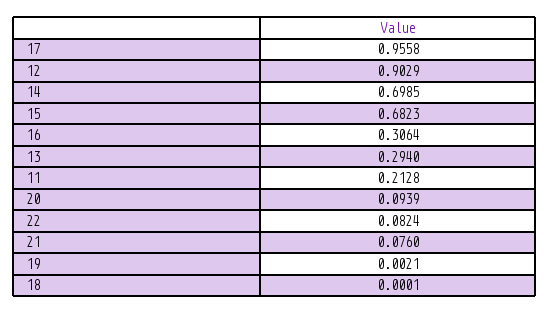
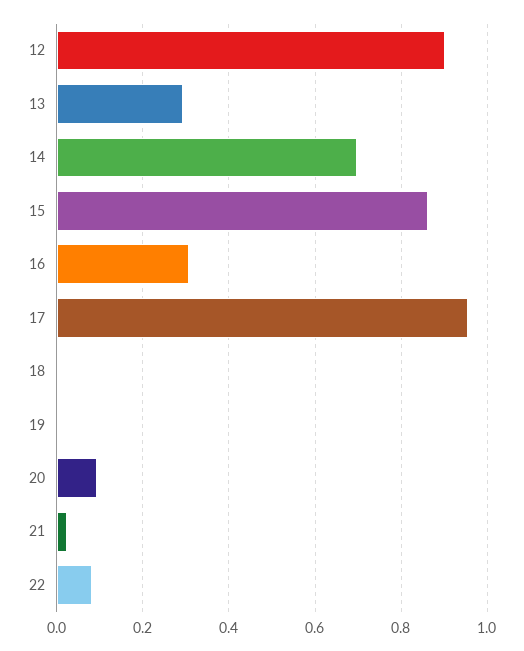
15: 0.6823 -> 0.86
11: 0.2128 -> none
21: 0.076 -> 0.02

